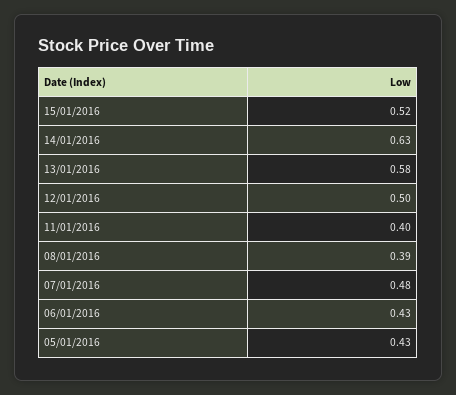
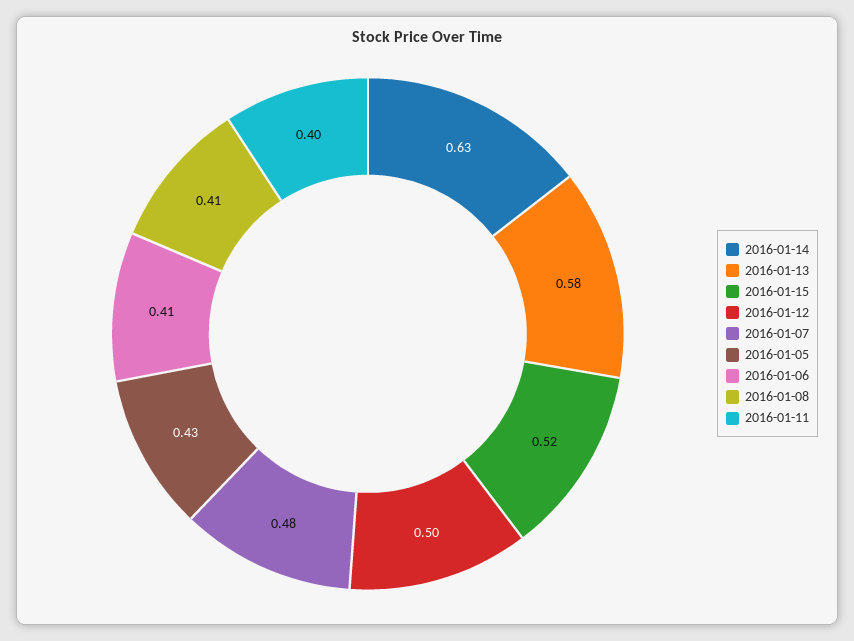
08/01/2016: 0.39 -> 0.41
06/01/2016: 0.43 -> 0.41

